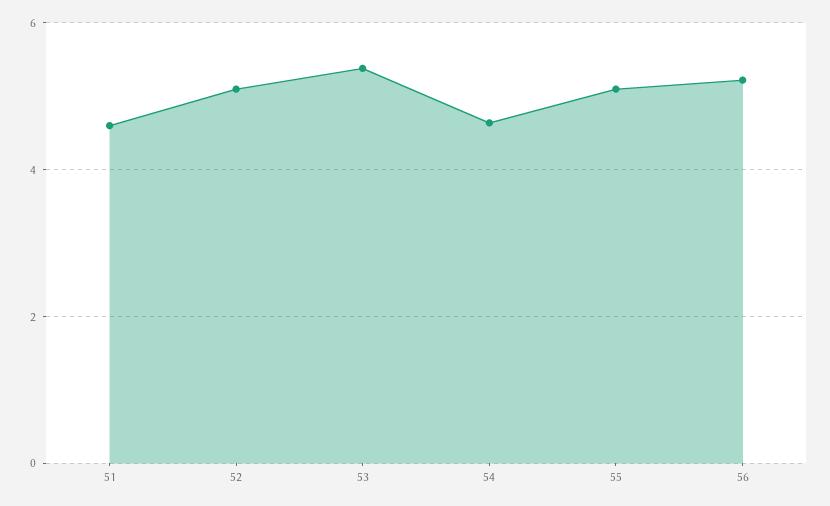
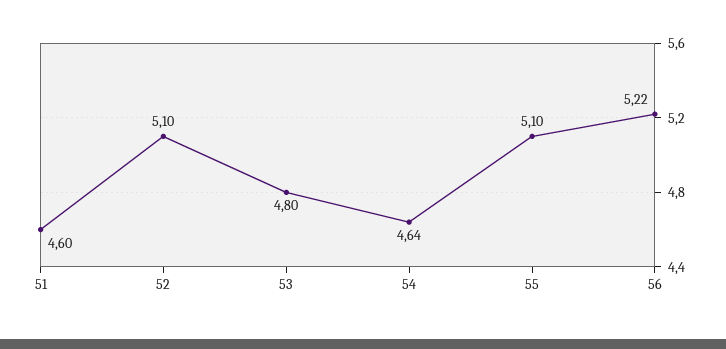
53: 5.4 -> 4.8

